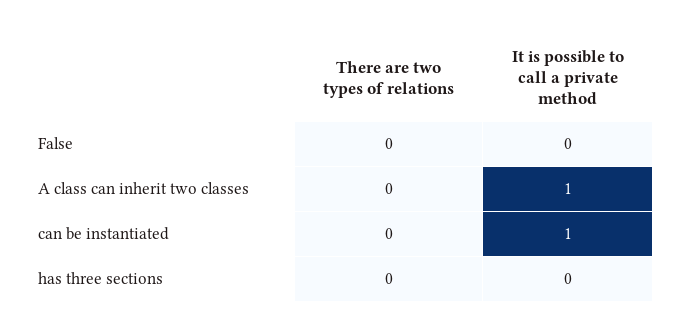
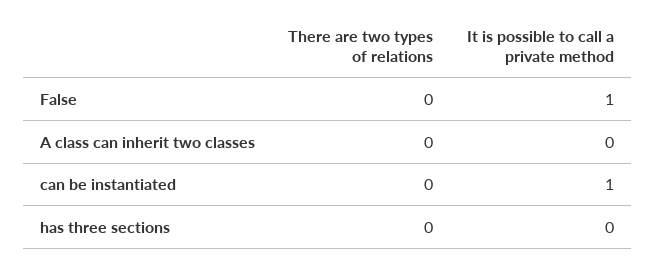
It is possible to call a private method, False: 0 -> 1
It is possible to call a private method, A class can inherit two classes: 1 -> 0

